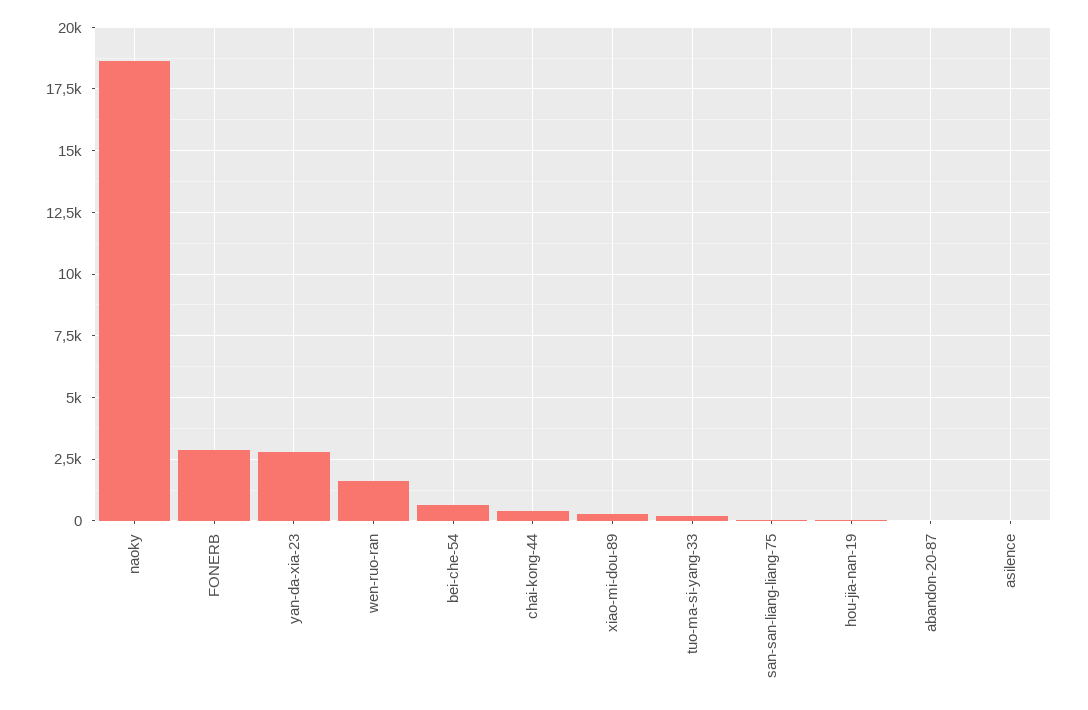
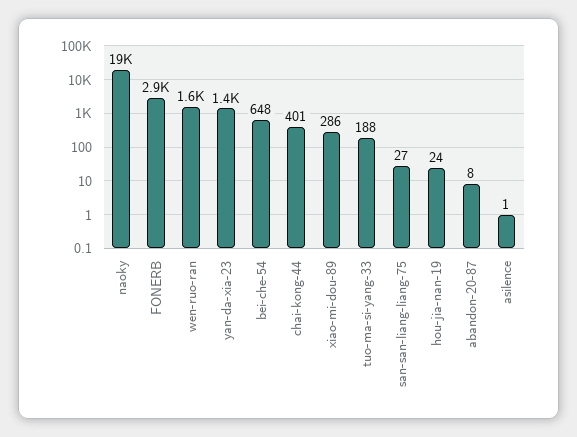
yan-da-xia-23: 2750 -> 1400

